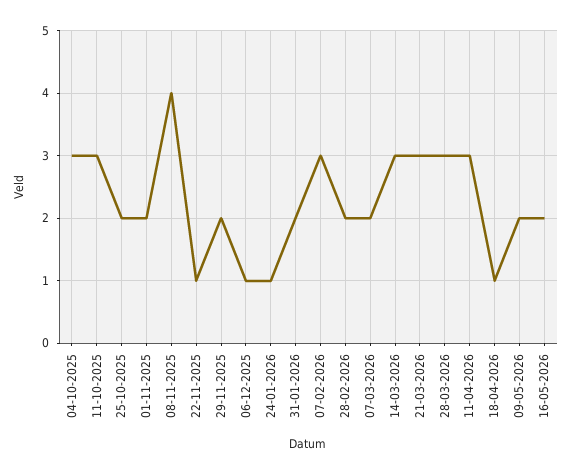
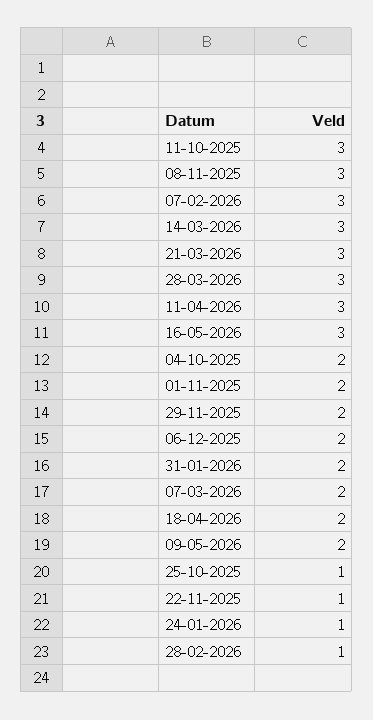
04-10-2025: 3 -> 2
25-10-2025: 2 -> 1
08-11-2025: 4 -> 3
06-12-2025: 1 -> 2
28-02-2026: 2 -> 1
18-04-2026: 1 -> 2
16-05-2026: 2 -> 3

